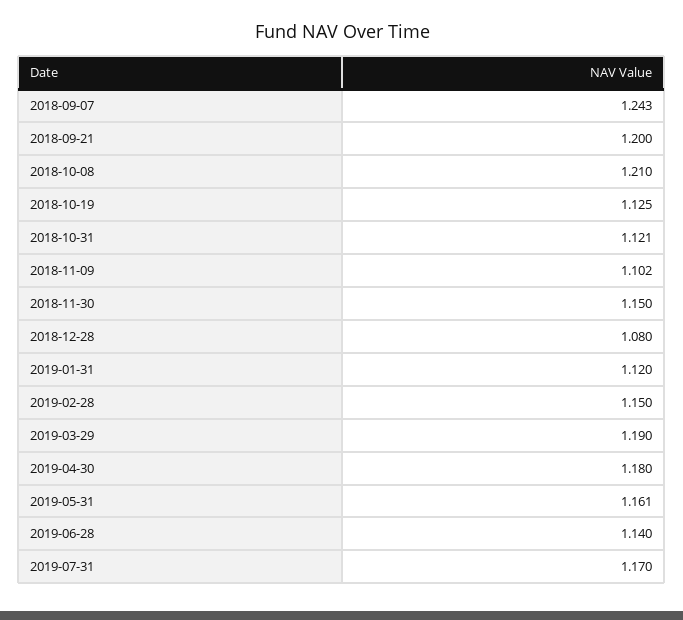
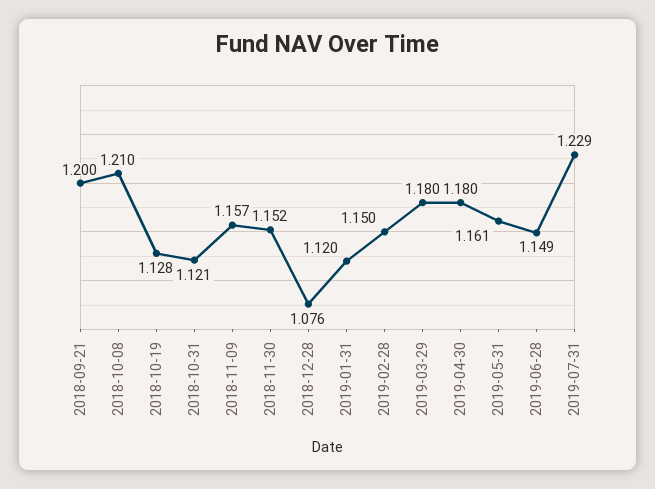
2018-09-07: 1.243 -> none
2018-10-19: 1.125 -> 1.128
2018-11-09: 1.102 -> 1.157
2018-11-30: 1.15 -> 1.152
2018-12-28: 1.08 -> 1.076
2019-03-29: 1.19 -> 1.18
2019-06-28: 1.14 -> 1.149
2019-07-31: 1.17 -> 1.229

